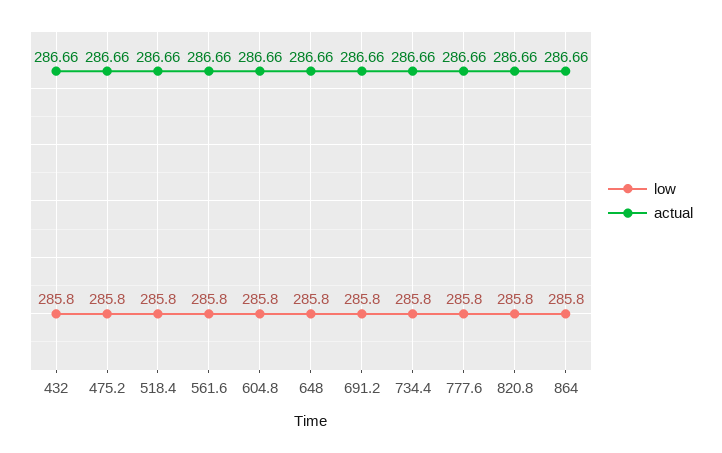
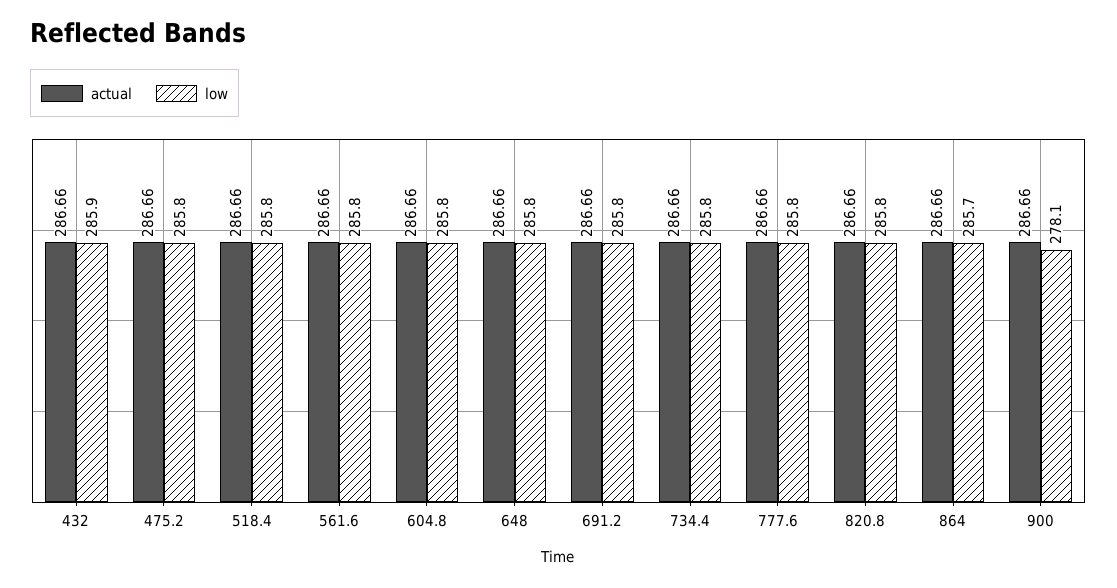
low, 432: 285.8 -> 285.9
low, 864: 285.8 -> 285.7
actual, 900: none -> 286.66
low, 900: none -> 278.1

